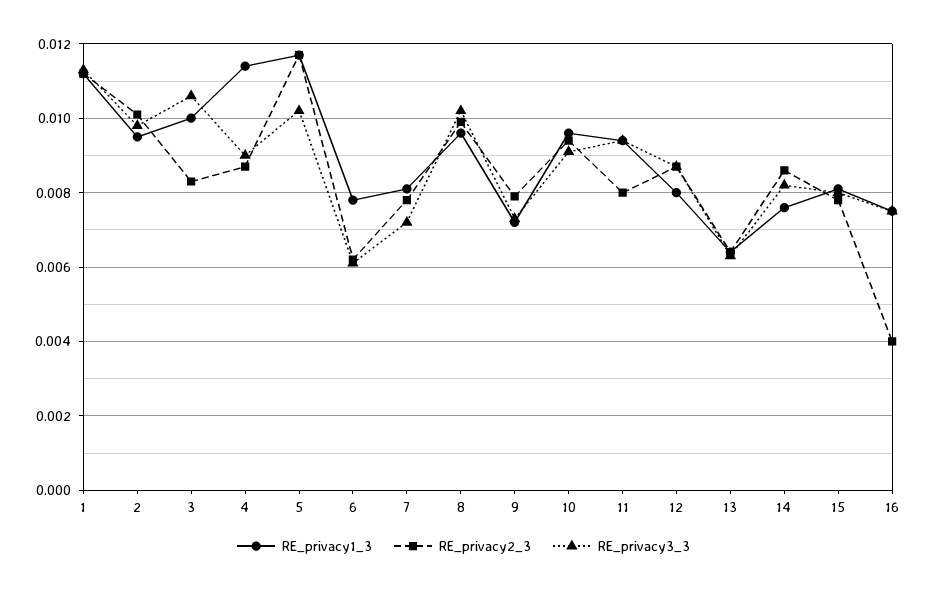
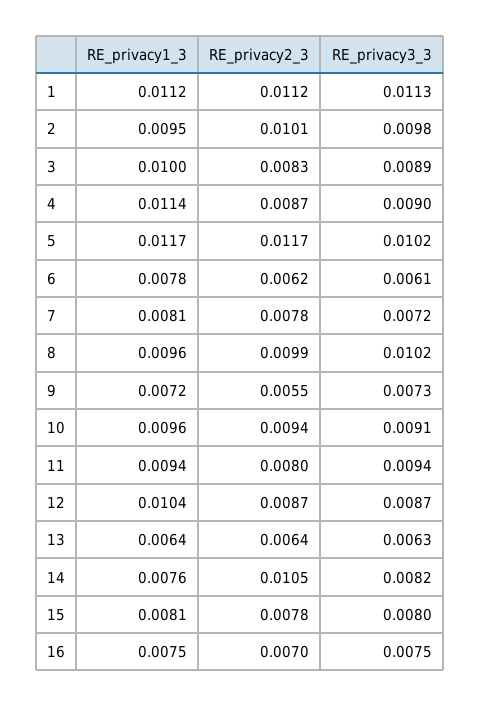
RE_privacy3_3, 3: 0.0105 -> 0.0089
RE_privacy2_3, 9: 0.008 -> 0.0055
RE_privacy1_3, 12: 0.008 -> 0.0104
RE_privacy2_3, 14: 0.0085 -> 0.0105
RE_privacy2_3, 16: 0.004 -> 0.007

